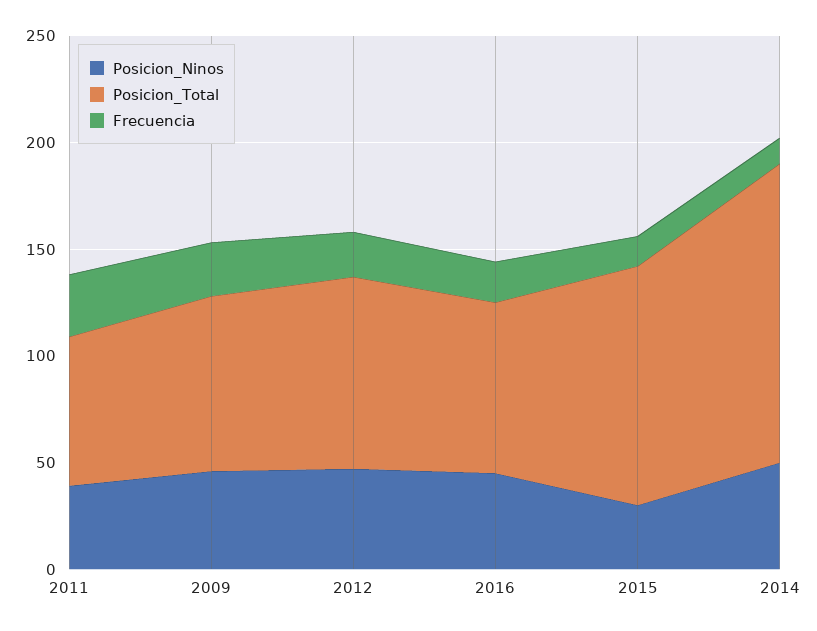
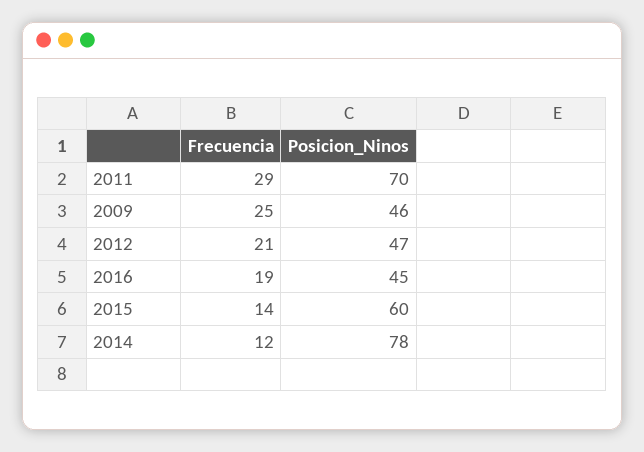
Posicion_Ninos, 2011: 40 -> 70
Posicion_Total, 2011: 70 -> none
Posicion_Total, 2009: 80 -> none
Posicion_Total, 2012: 90 -> none
Posicion_Total, 2016: 80 -> none
Posicion_Ninos, 2015: 30 -> 60
Posicion_Total, 2015: 110 -> none
Posicion_Ninos, 2014: 50 -> 78
Posicion_Total, 2014: 140 -> none

